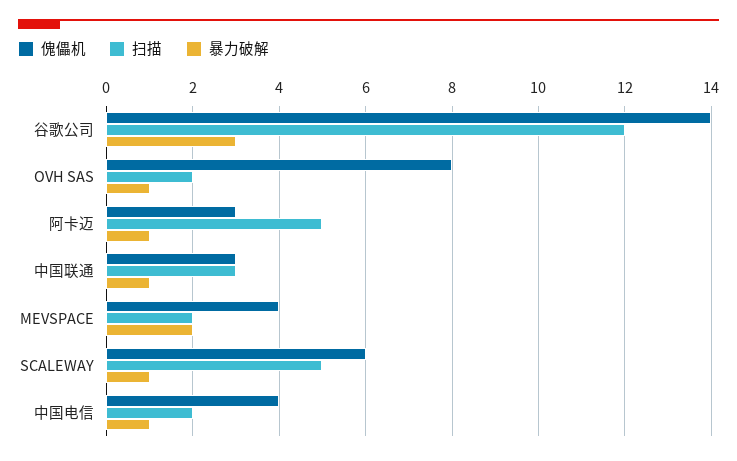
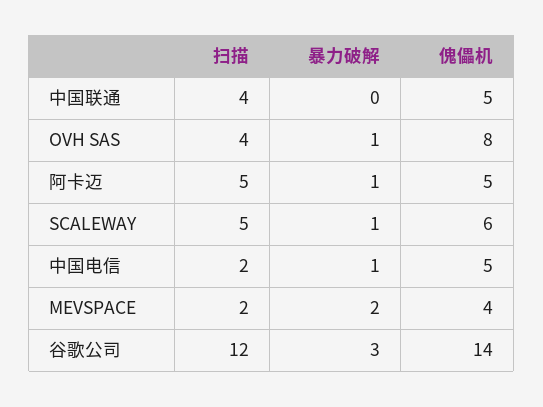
扫描, OVH SAS: 2 -> 4
傀儡机, 阿卡迈: 3 -> 5
傀儡机, 中国联通: 3 -> 5
扫描, 中国联通: 3 -> 4
暴力破解, 中国联通: 1 -> 0
傀儡机, 中国电信: 4 -> 5

